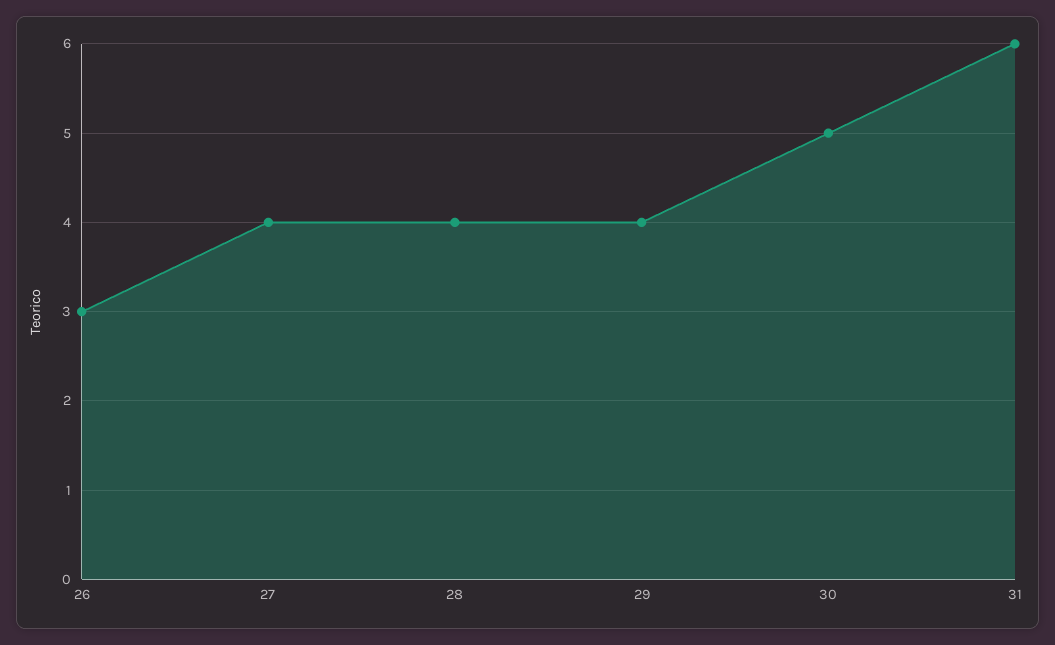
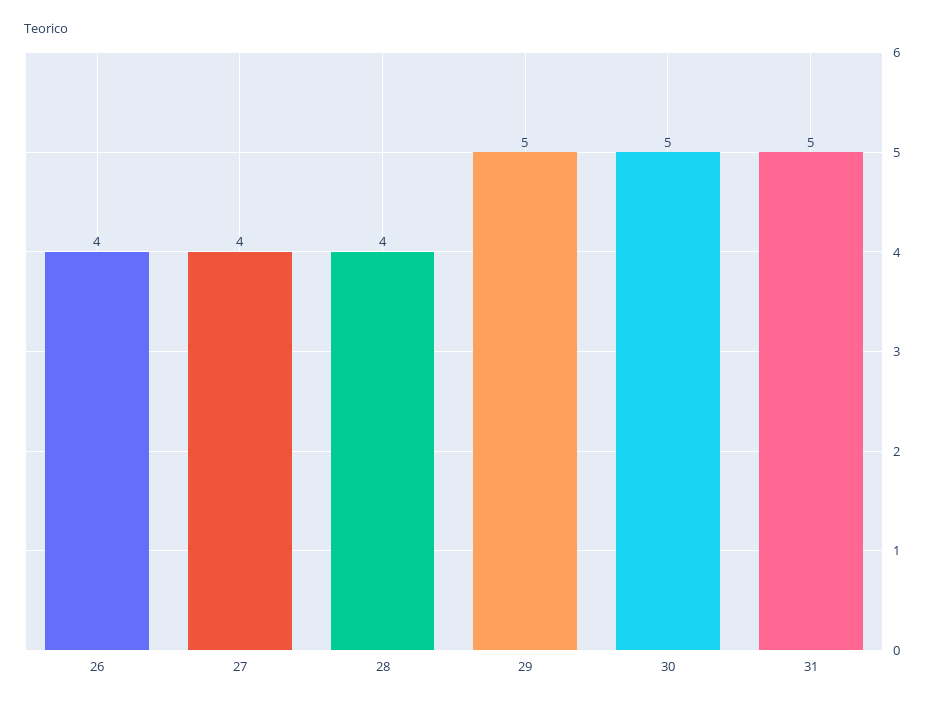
26: 3 -> 4
29: 4 -> 5
31: 6 -> 5

